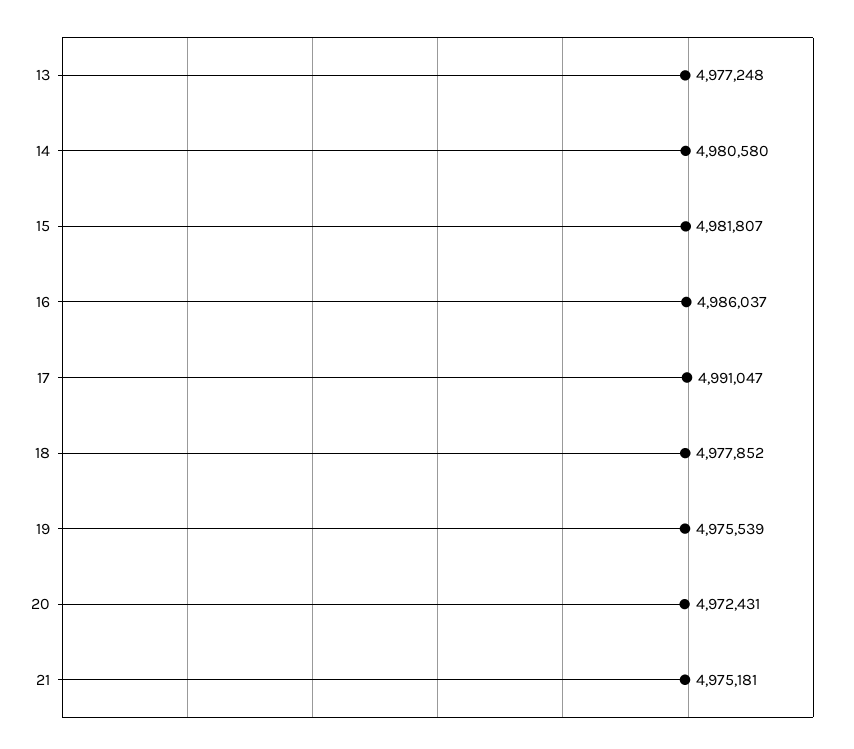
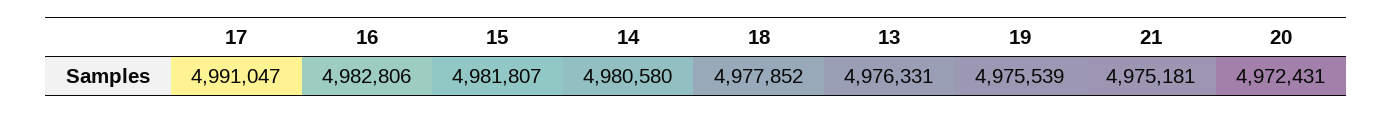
13: 4977248 -> 4976331
16: 4986037 -> 4982806

